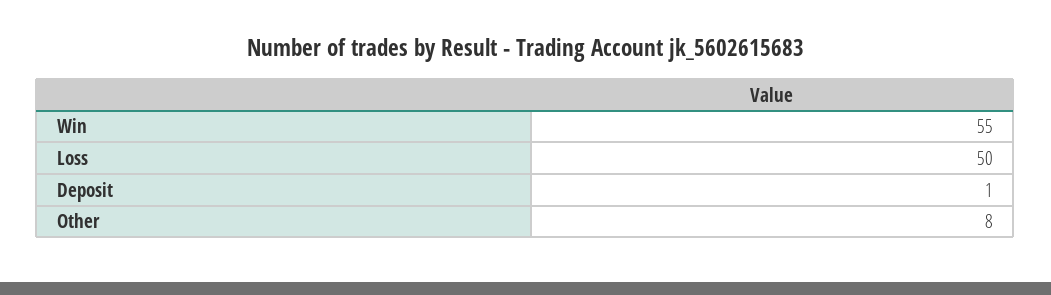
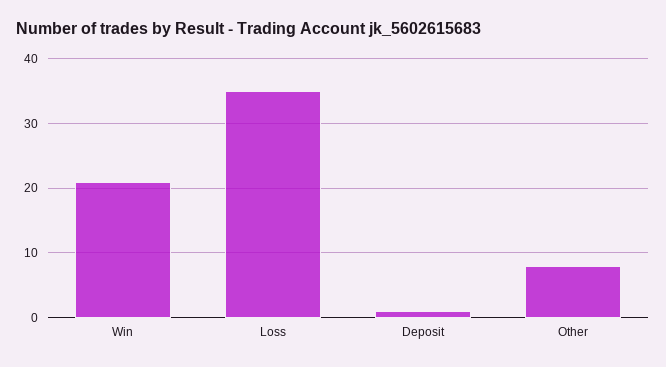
Win: 55 -> 21
Loss: 50 -> 35

